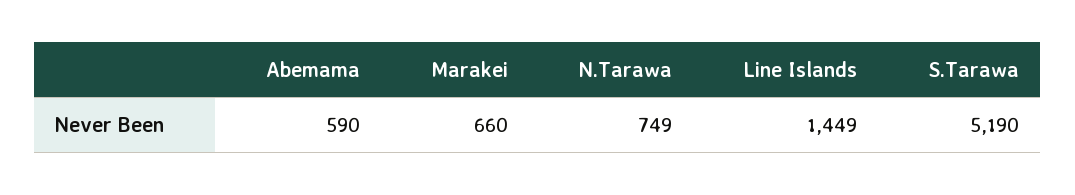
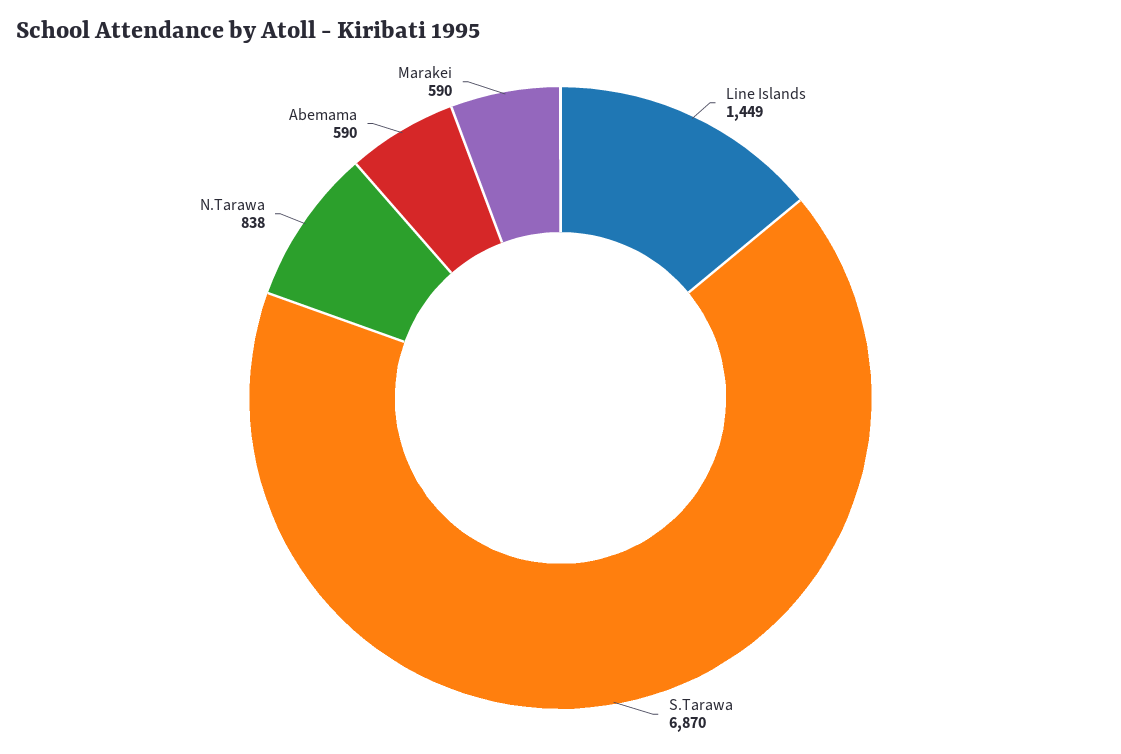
Marakei: 660 -> 590
N.Tarawa: 749 -> 838
S.Tarawa: 5190 -> 6870

